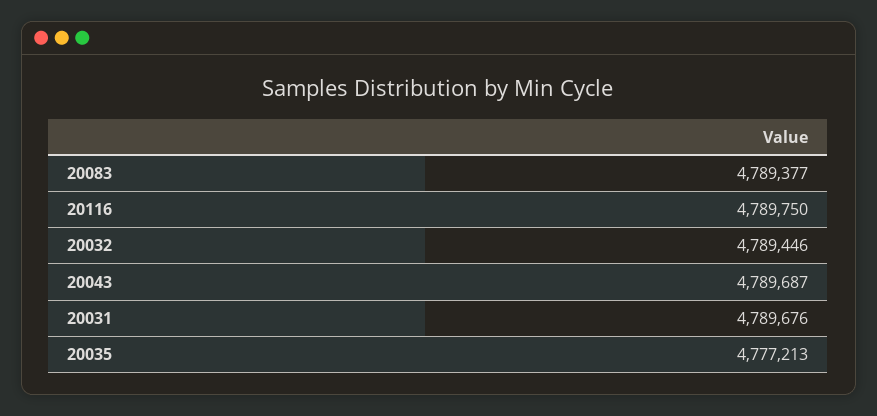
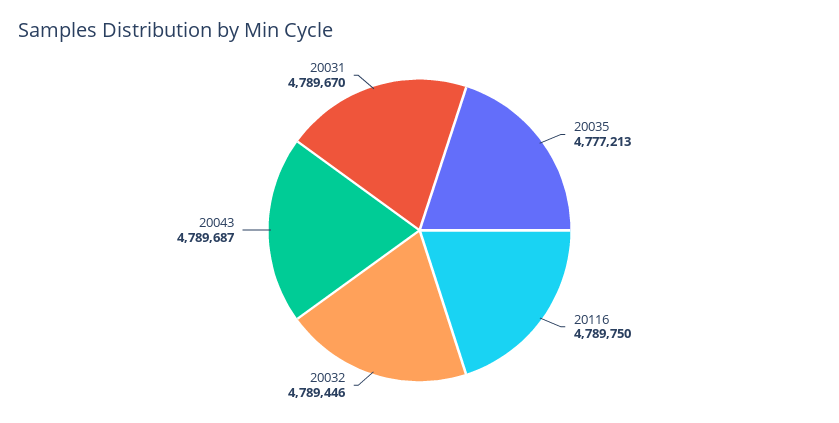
20083: 4789377 -> none
20031: 4789676 -> 4789670

